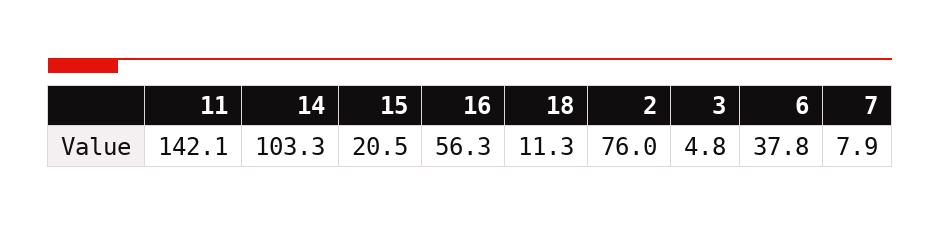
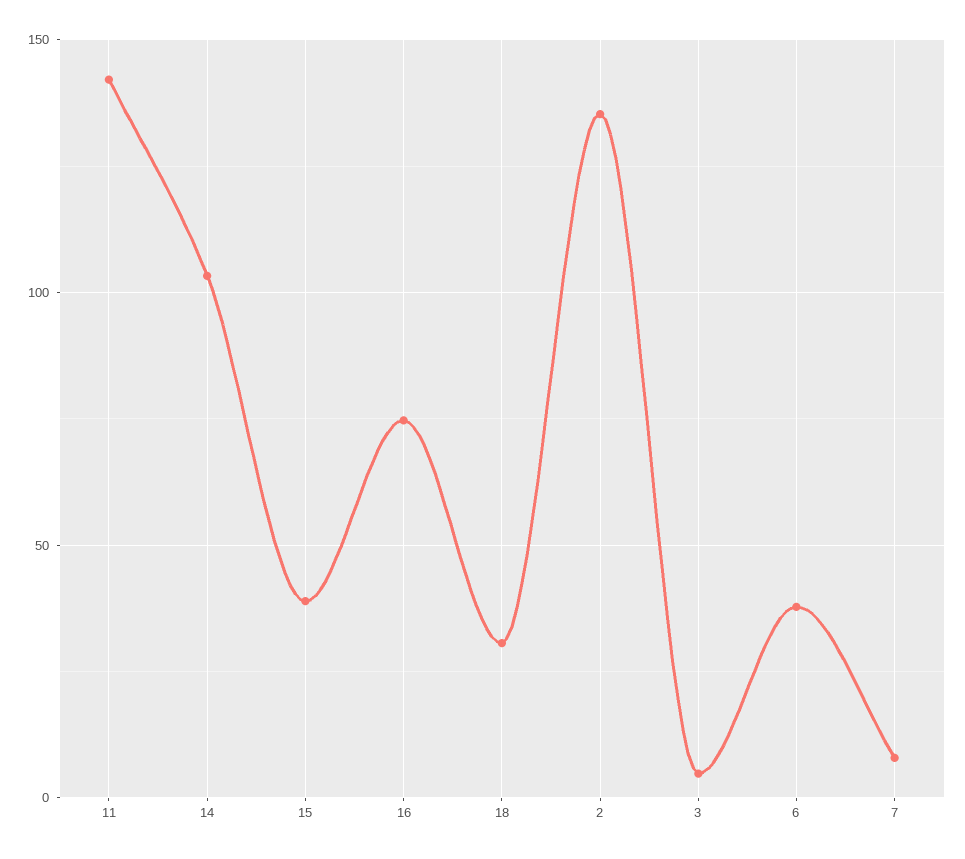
15: 20.5 -> 40
16: 56.3 -> 75
18: 11.3 -> 30
2: 76 -> 135

